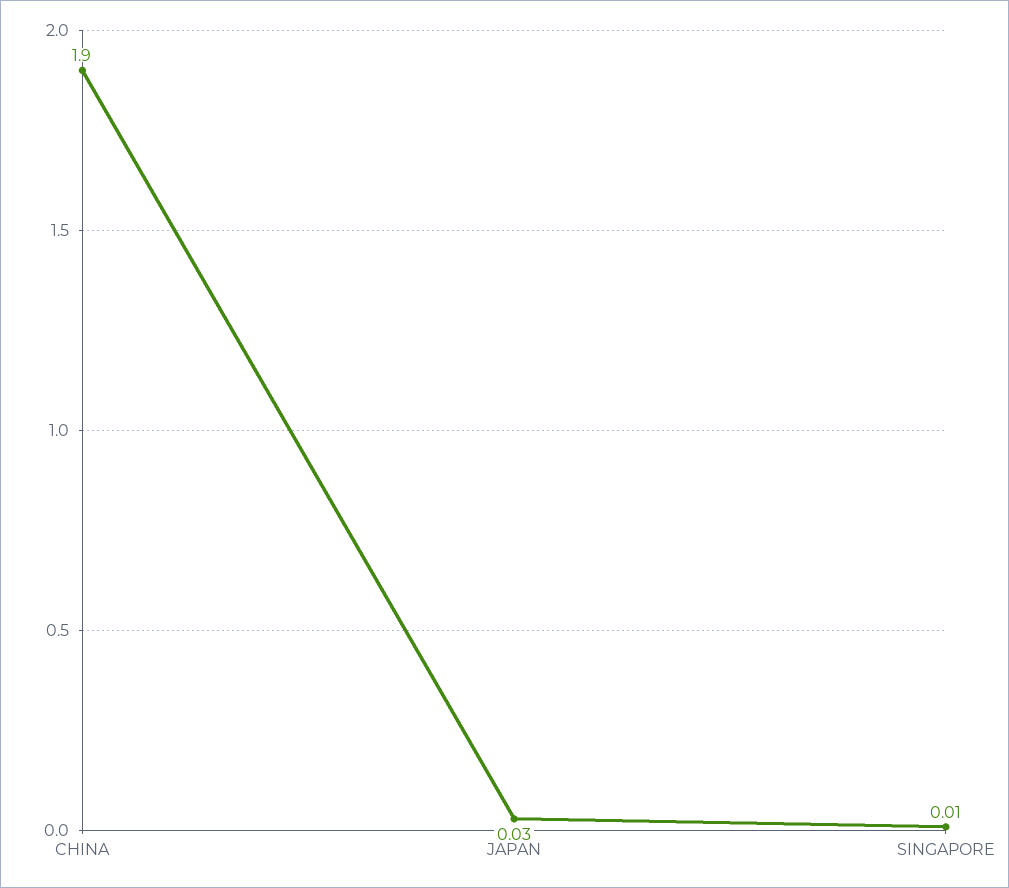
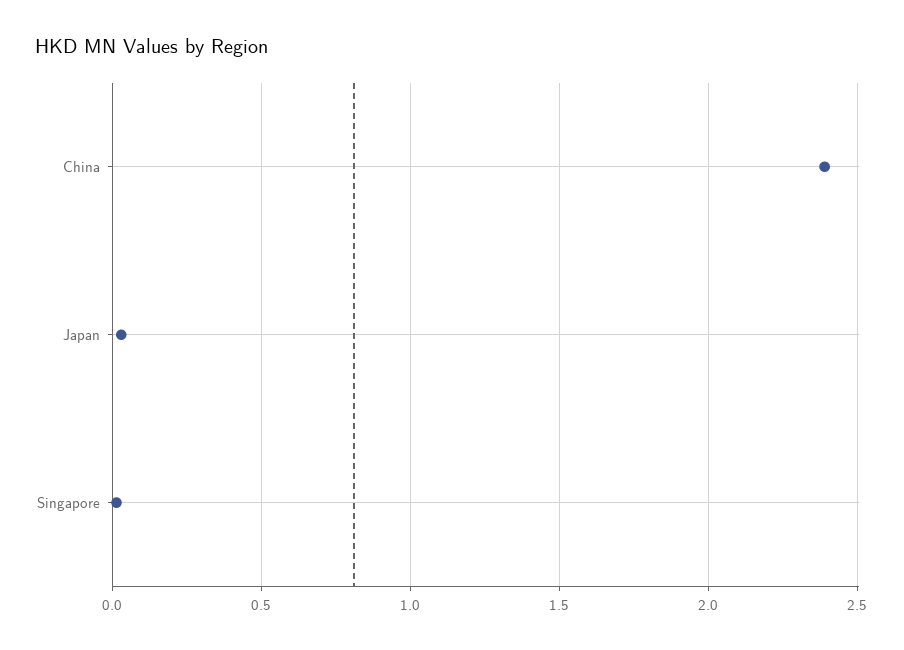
CHINA: 1.9 -> 2.4

